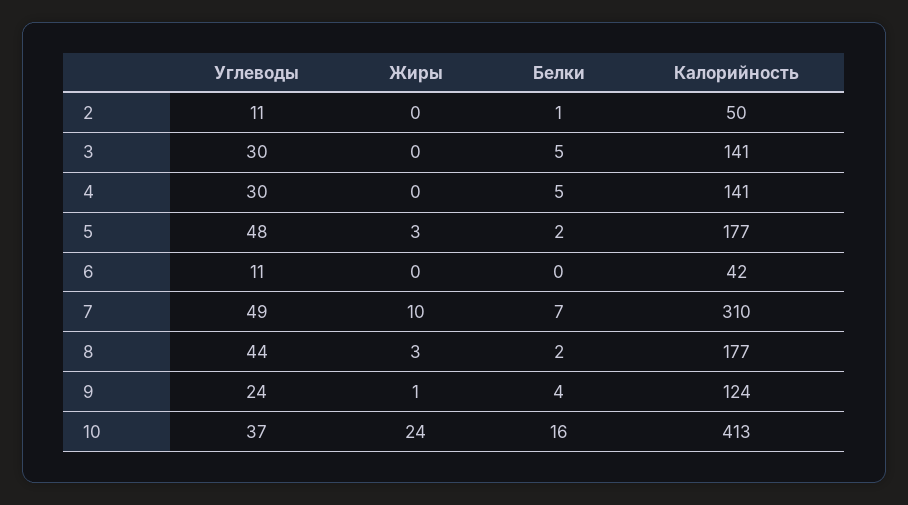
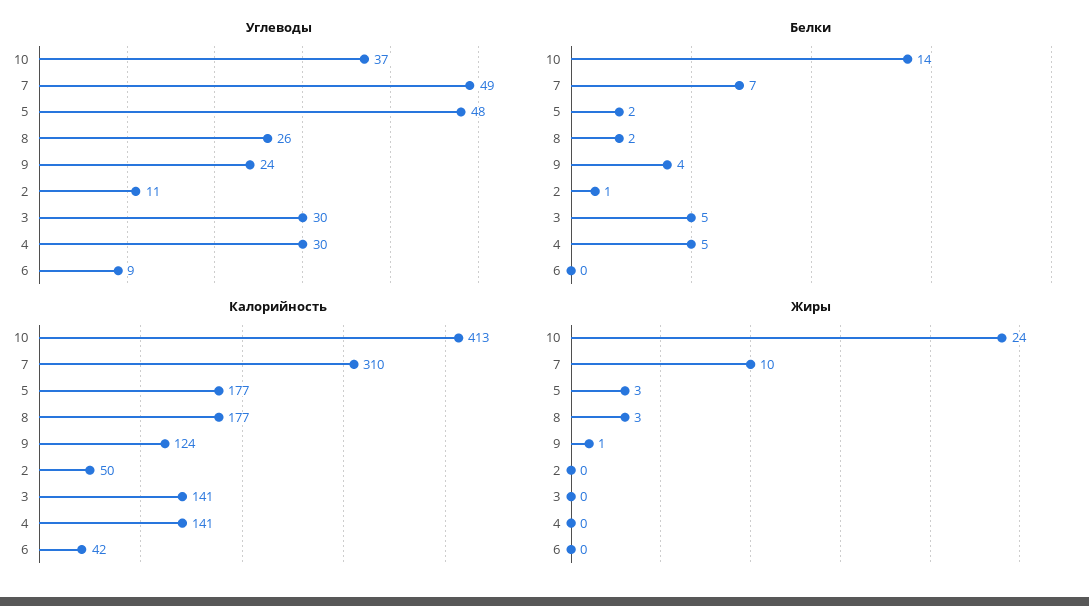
Углеводы, 6: 11 -> 9
Углеводы, 8: 44 -> 26
Белки, 10: 16 -> 14

